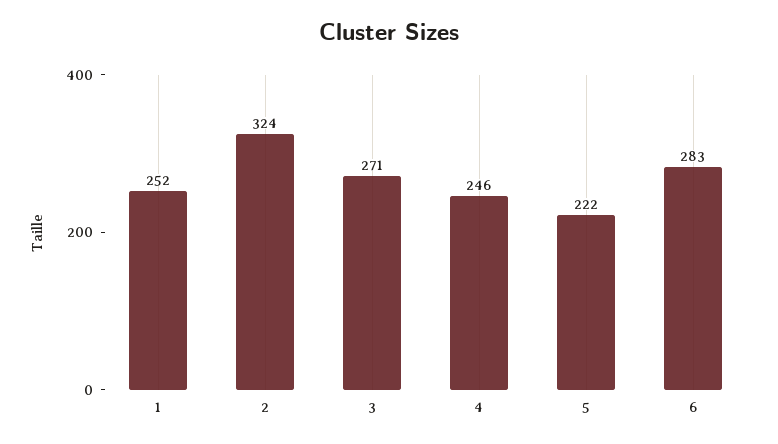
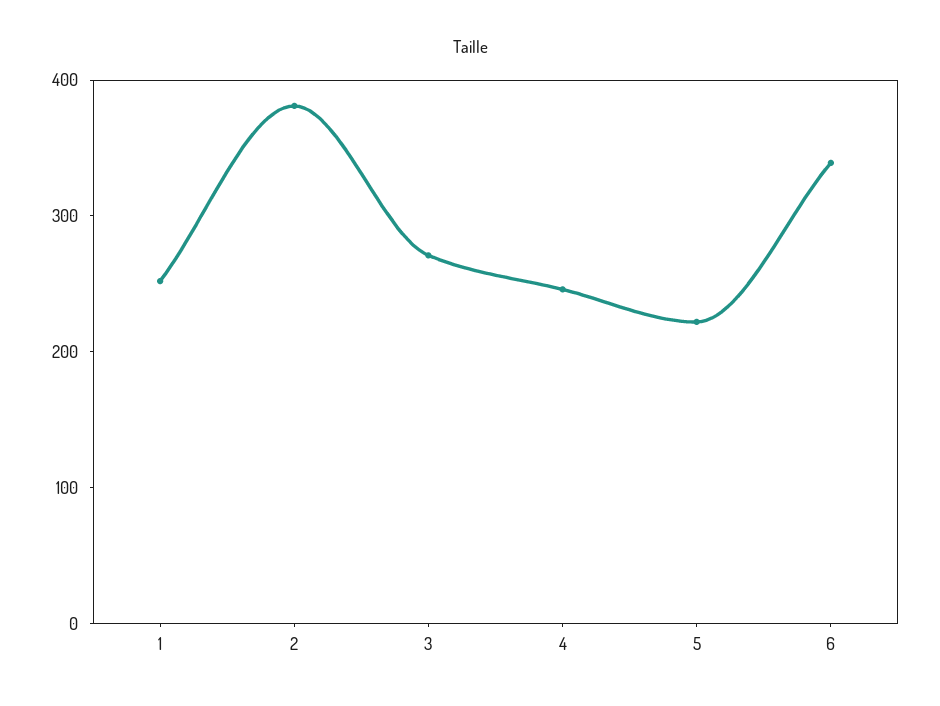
2: 324 -> 380
6: 283 -> 340

